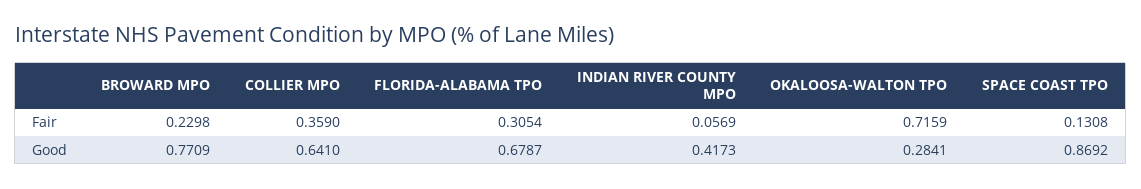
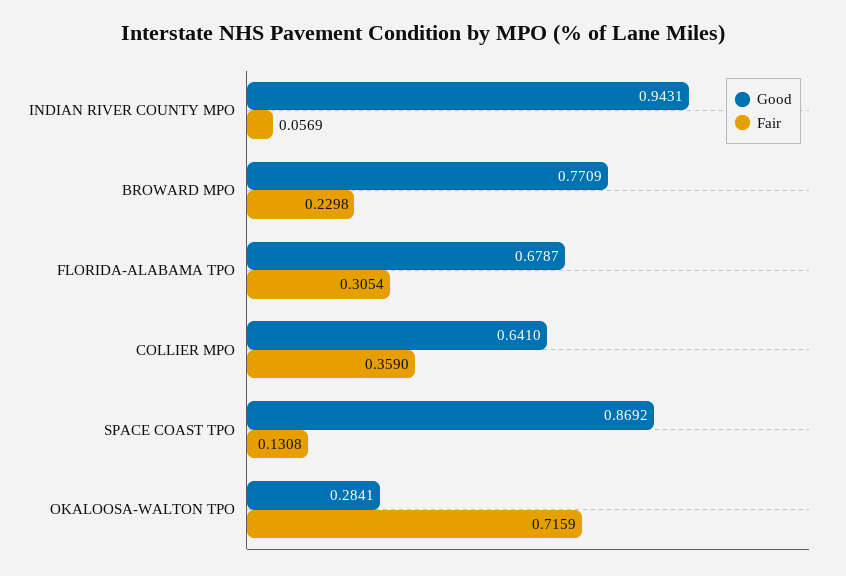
Good, INDIAN RIVER COUNTY MPO: 0.4173 -> 0.9431

